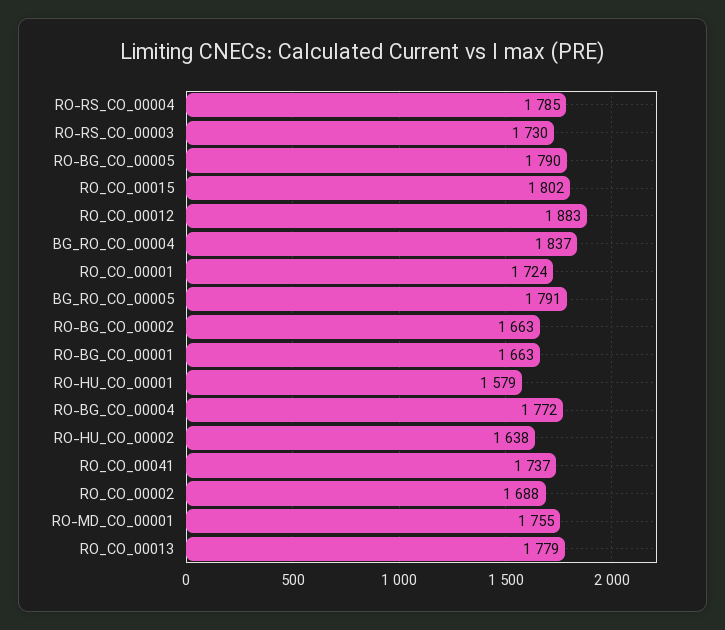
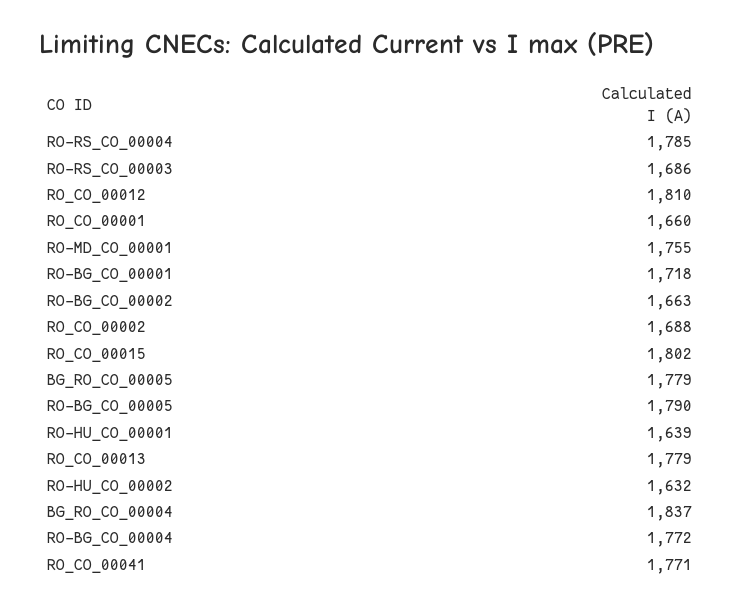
RO-RS_CO_00003: 1730 -> 1686
RO_CO_00012: 1883 -> 1810
RO_CO_00001: 1724 -> 1660
BG_RO_CO_00005: 1791 -> 1779
RO-BG_CO_00001: 1663 -> 1718
RO-HU_CO_00001: 1579 -> 1639
RO-HU_CO_00002: 1638 -> 1632
RO_CO_00041: 1737 -> 1771

